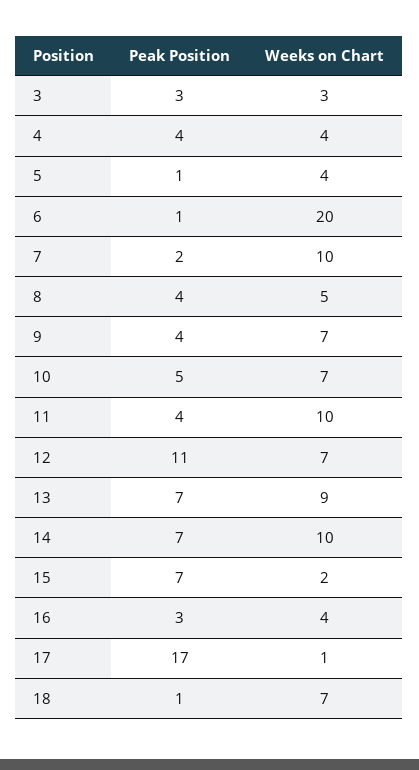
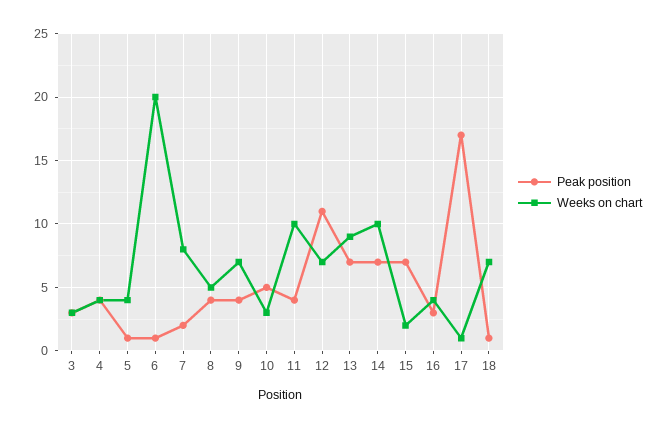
Weeks on Chart, 7: 10 -> 8
Weeks on Chart, 10: 7 -> 3

